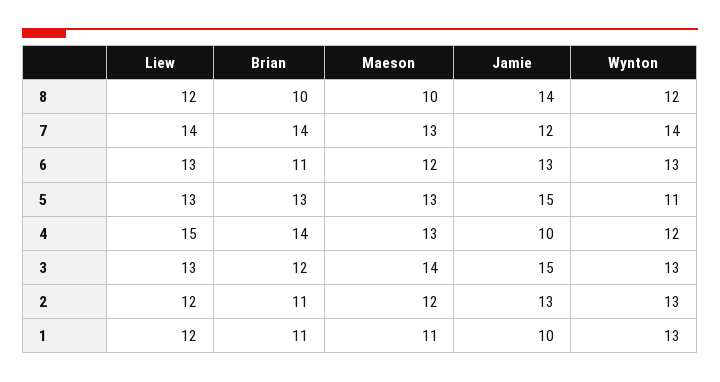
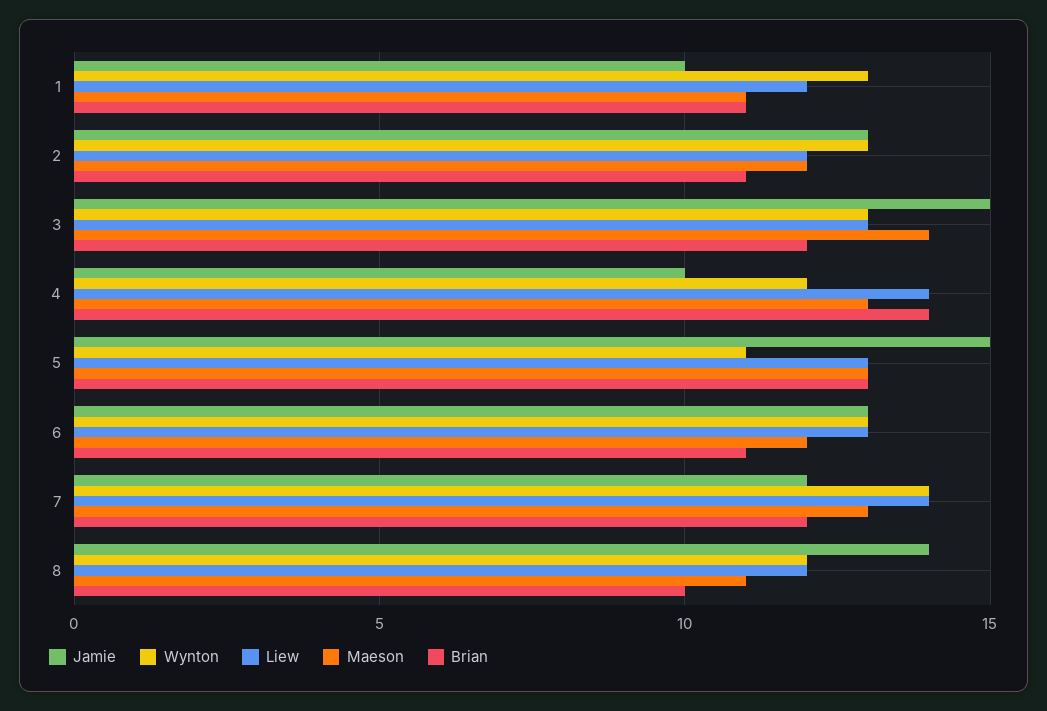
Maeson, 8: 10 -> 11
Brian, 7: 14 -> 12
Liew, 4: 15 -> 14

